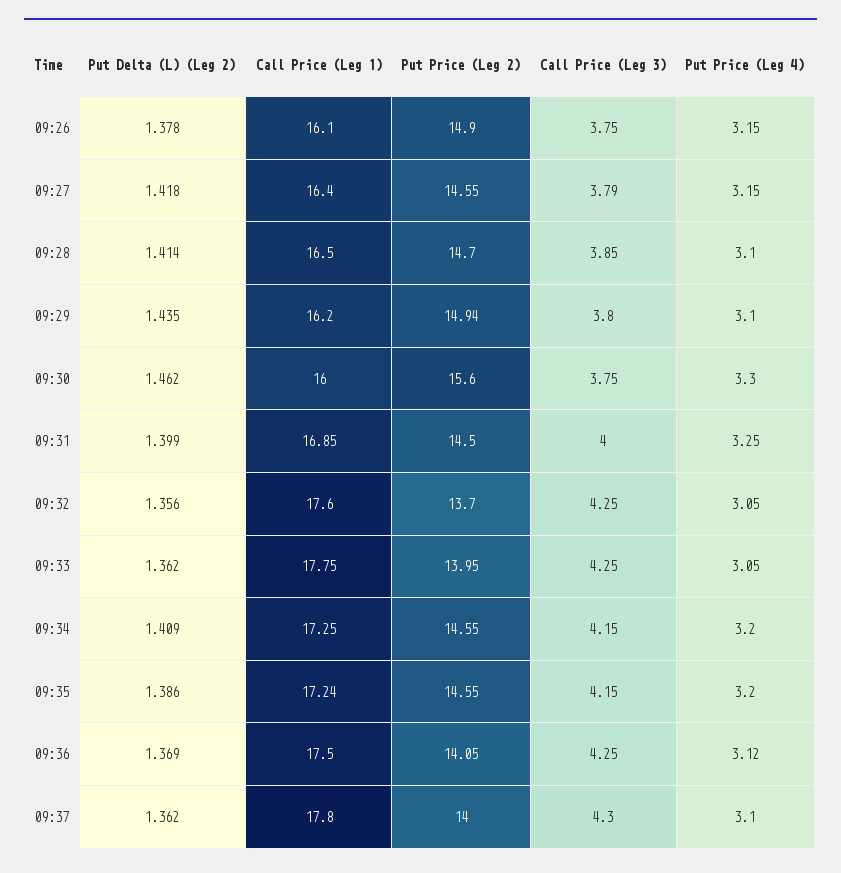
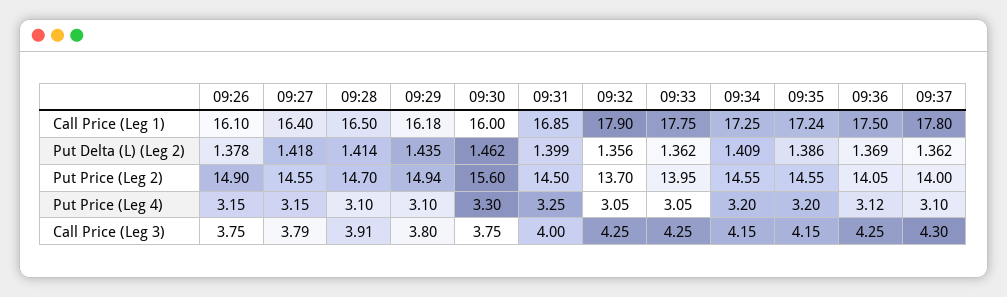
Call Price (Leg 3), 09:28: 3.85 -> 3.91
Call Price (Leg 1), 09:29: 16.2 -> 16.18
Call Price (Leg 1), 09:32: 17.6 -> 17.9

